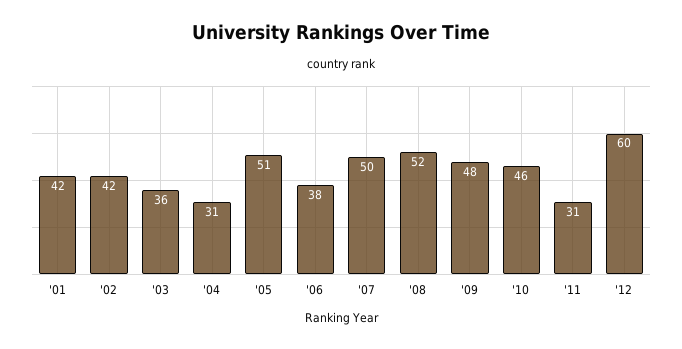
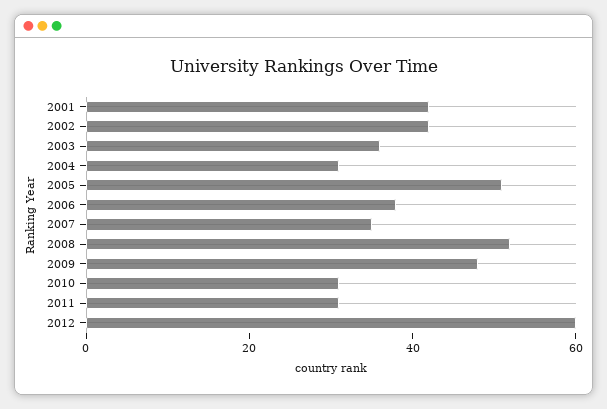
'07: 50 -> 35
'10: 46 -> 30

